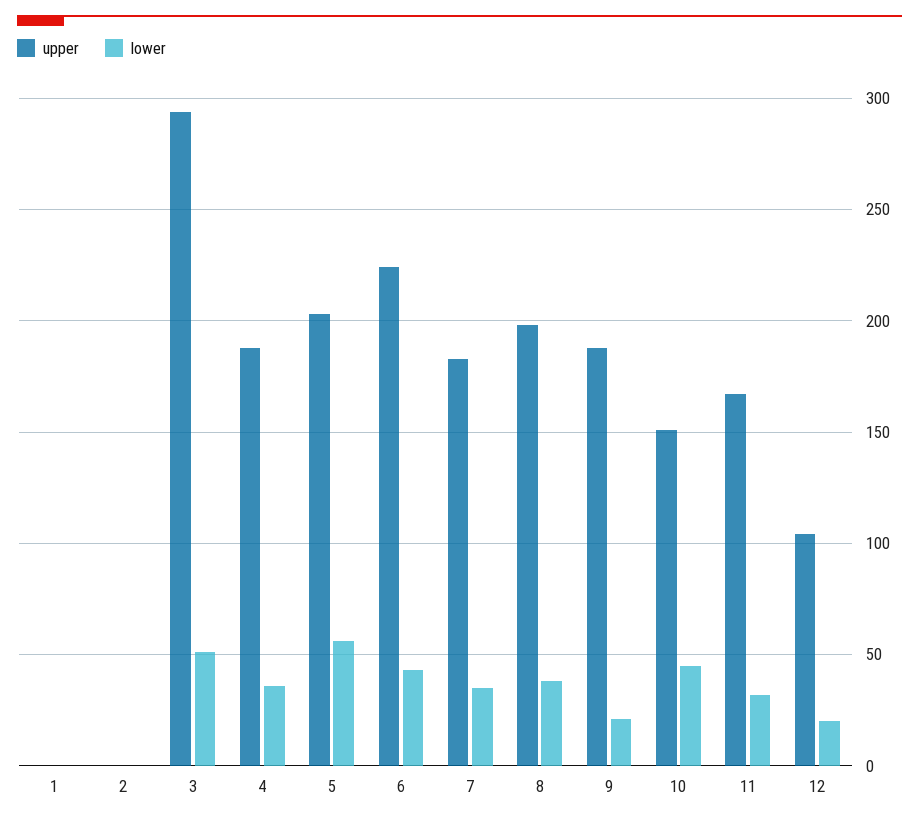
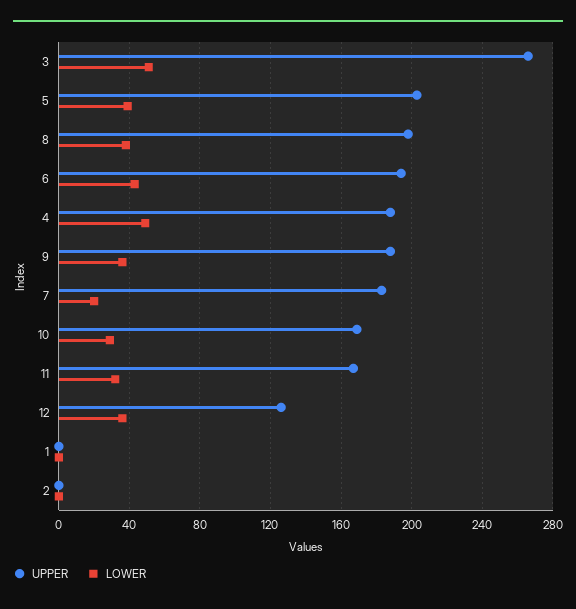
upper, 3: 295 -> 265
lower, 4: 35 -> 50
lower, 5: 55 -> 40
upper, 6: 225 -> 195
lower, 7: 35 -> 20
lower, 9: 20 -> 35
upper, 10: 150 -> 170
lower, 10: 45 -> 30
upper, 12: 105 -> 125
lower, 12: 20 -> 35

